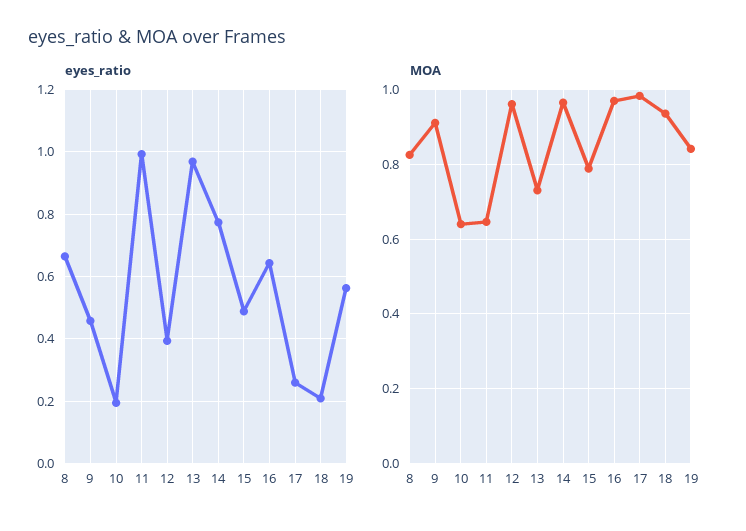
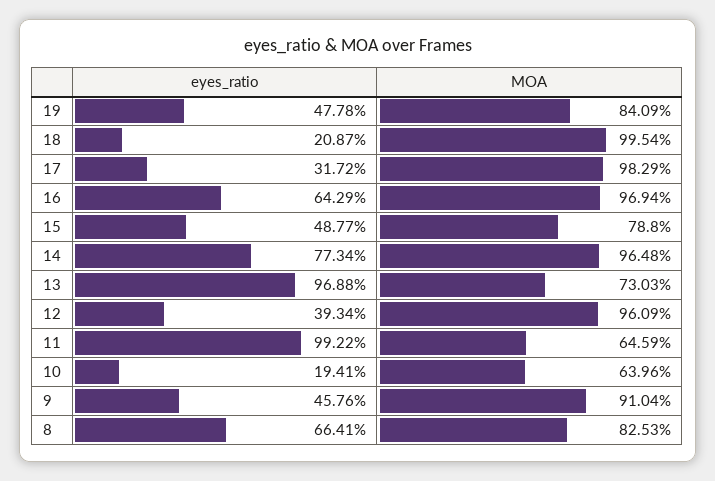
eyes_ratio, 17: 0.26 -> 0.3172
eyes_ratio, 19: 0.56 -> 0.4778
MOA, 18: 0.94 -> 0.9954

